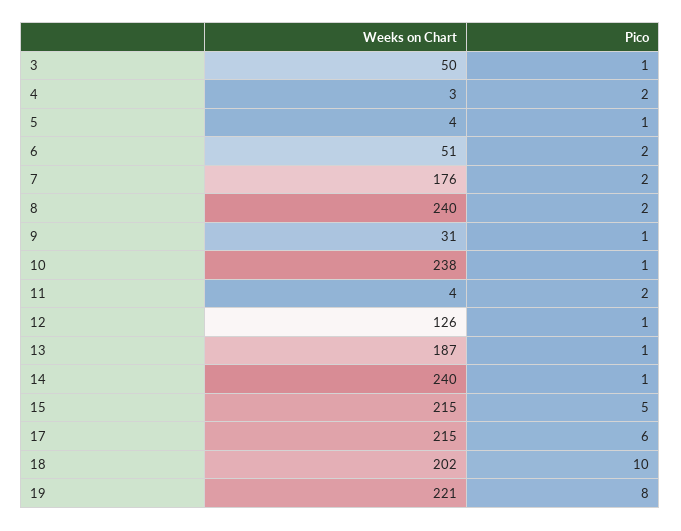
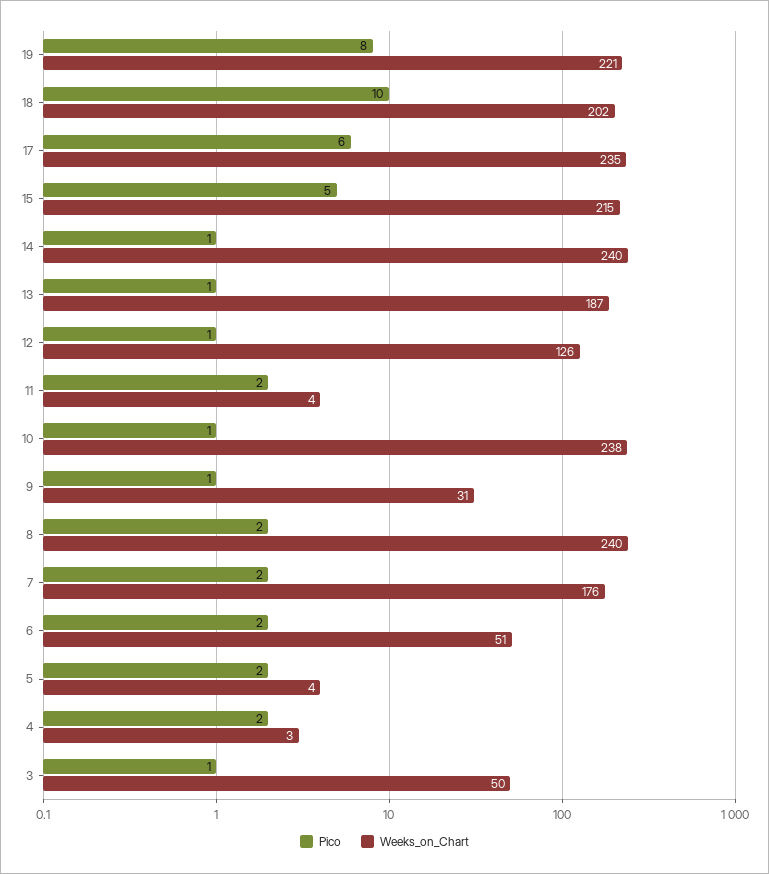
Pico, 5: 1 -> 2
Weeks on Chart, 17: 215 -> 235

